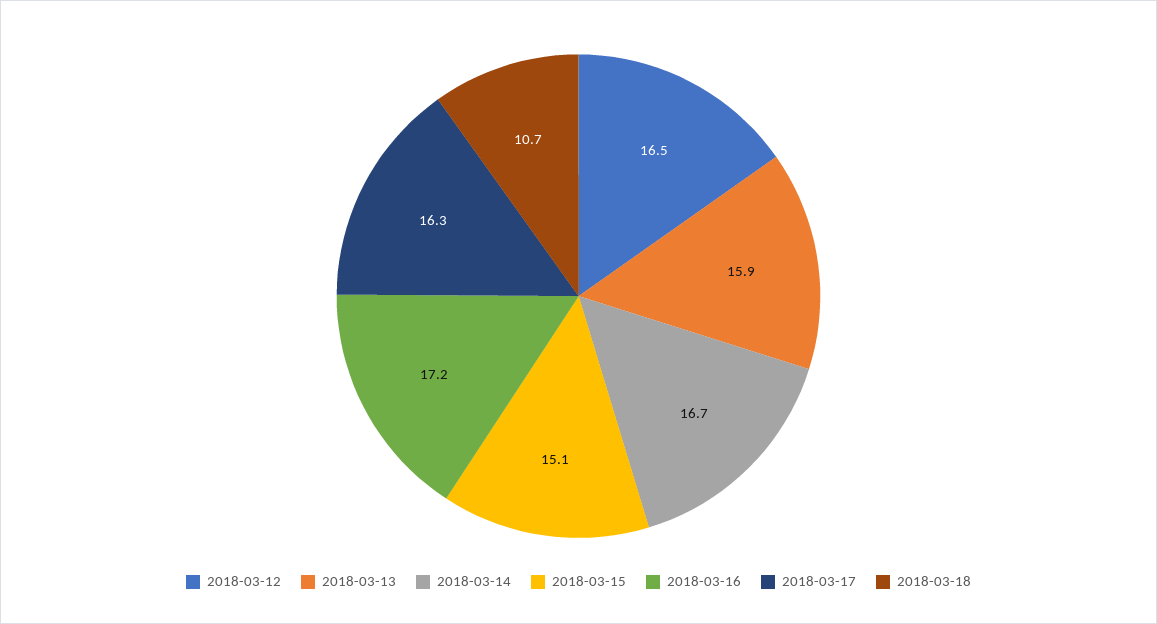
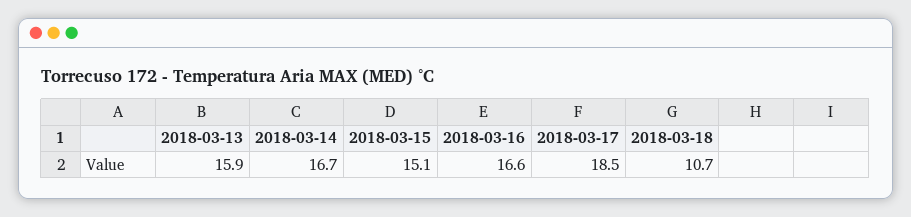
2018-03-12: 16.5 -> none
2018-03-16: 17.2 -> 16.6
2018-03-17: 16.3 -> 18.5

